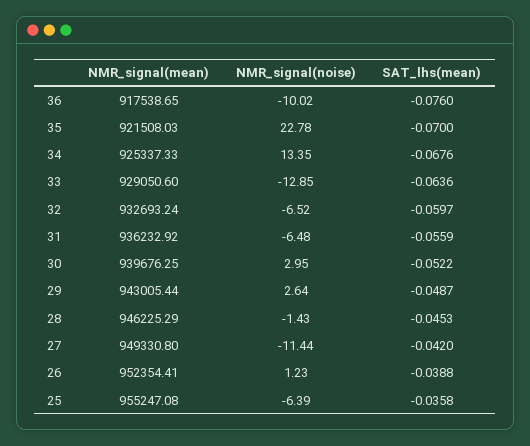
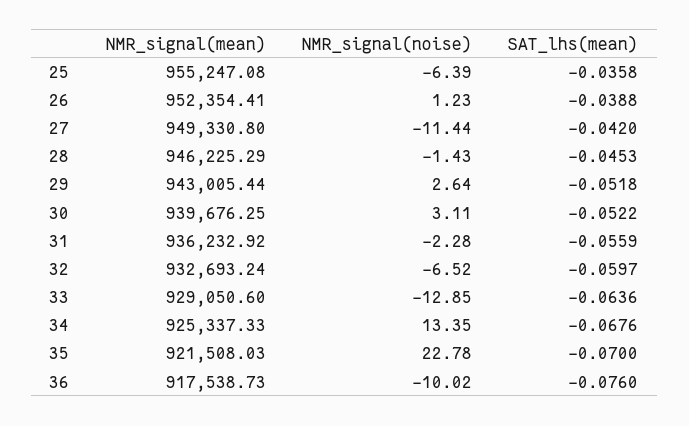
NMR_signal(mean), 36: 917538.65 -> 917538.73
NMR_signal(noise), 31: -6.48 -> -2.28
NMR_signal(noise), 30: 2.95 -> 3.11
SAT_lhs(mean), 29: -0.0487 -> -0.0518

